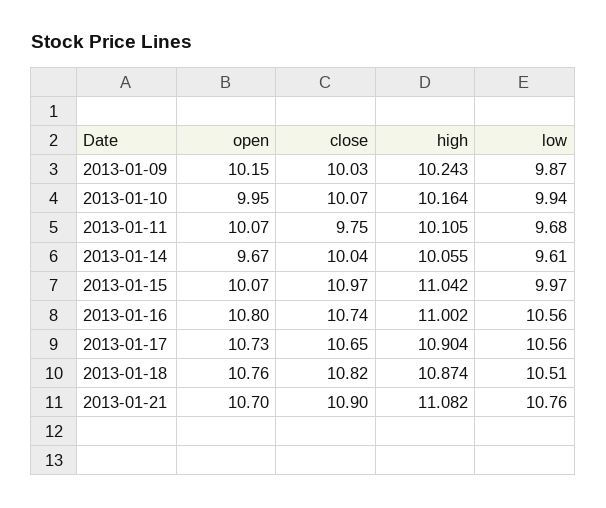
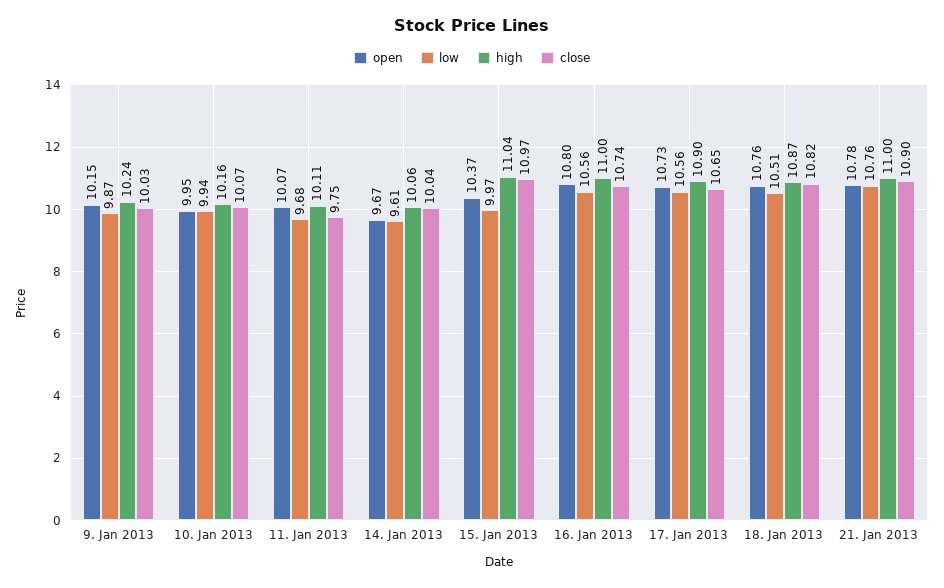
open, 2013-01-15: 10.07 -> 10.37
open, 2013-01-21: 10.7 -> 10.78
high, 2013-01-21: 11.082 -> 11

